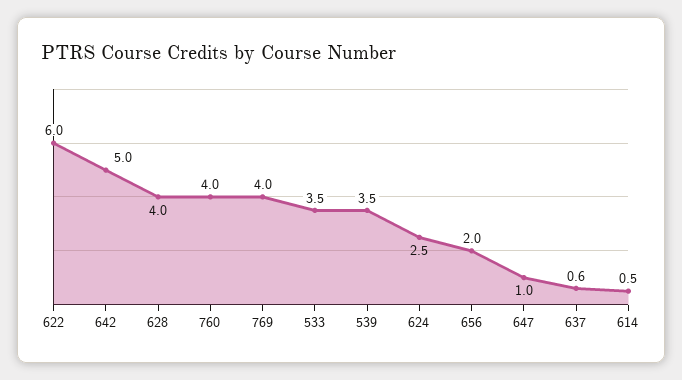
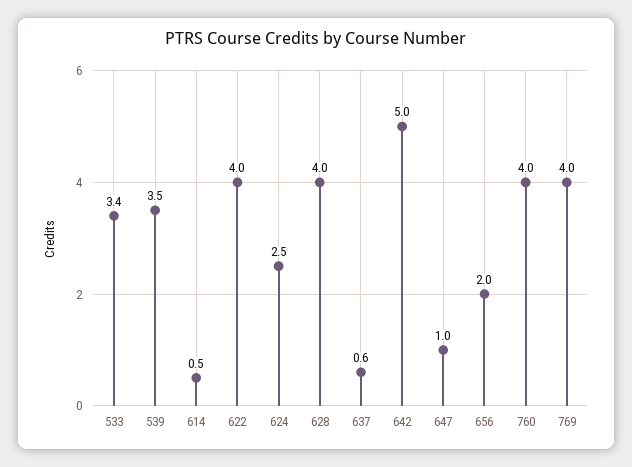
622: 6 -> 4
533: 3.5 -> 3.4

